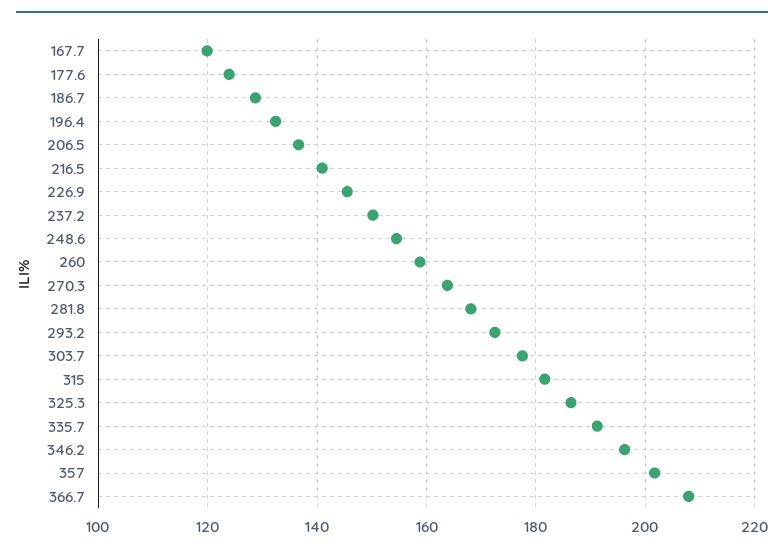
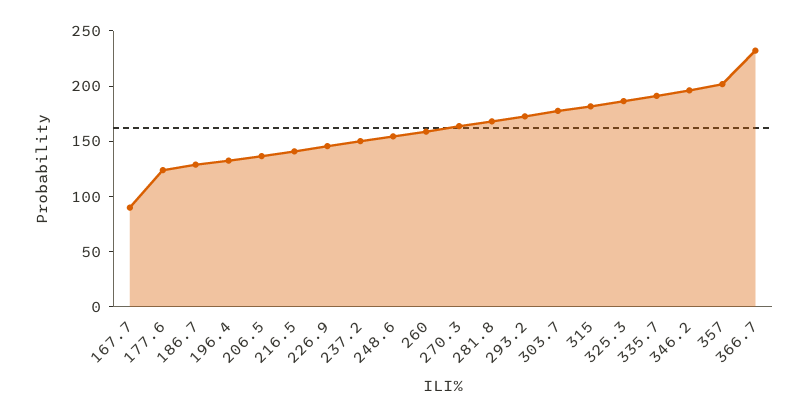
167.7: 120 -> 90
366.7: 208 -> 230

